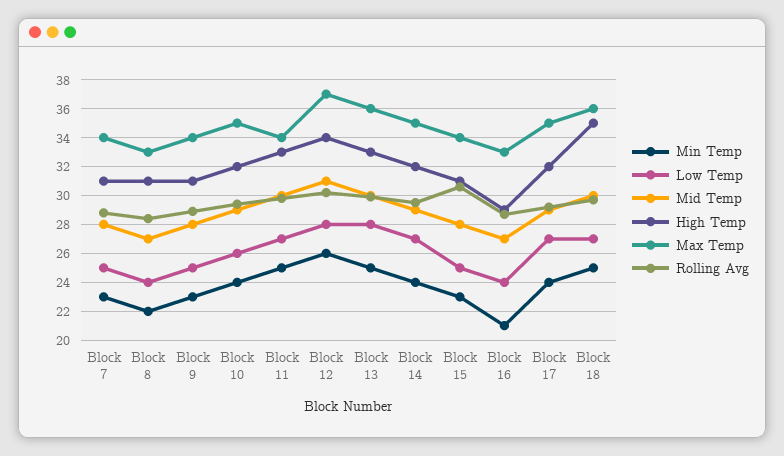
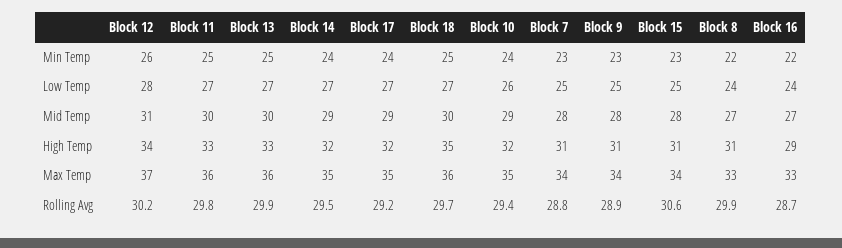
Rolling Avg, Block 8: 28.5 -> 29.9
Max Temp, Block 11: 34 -> 36
Low Temp, Block 13: 28 -> 27
Min Temp, Block 16: 21 -> 22

